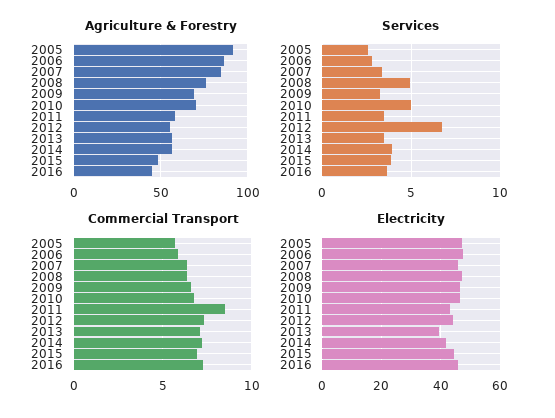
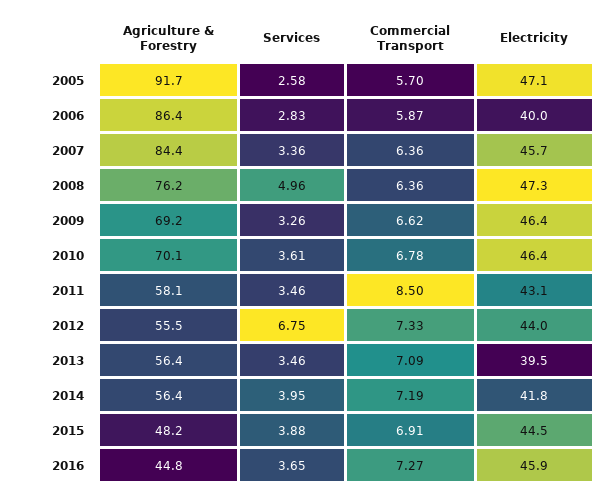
Services, 2010: 5 -> 3.61
Electricity, 2006: 47.5 -> 40

